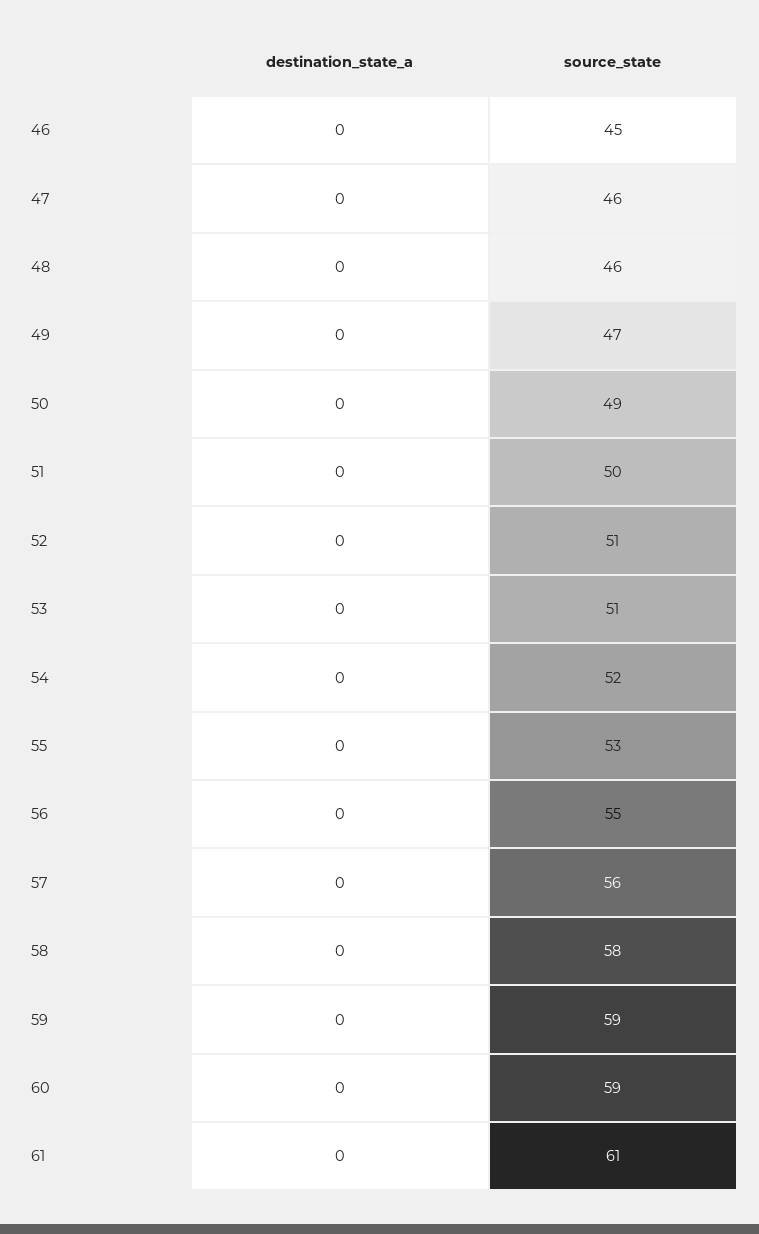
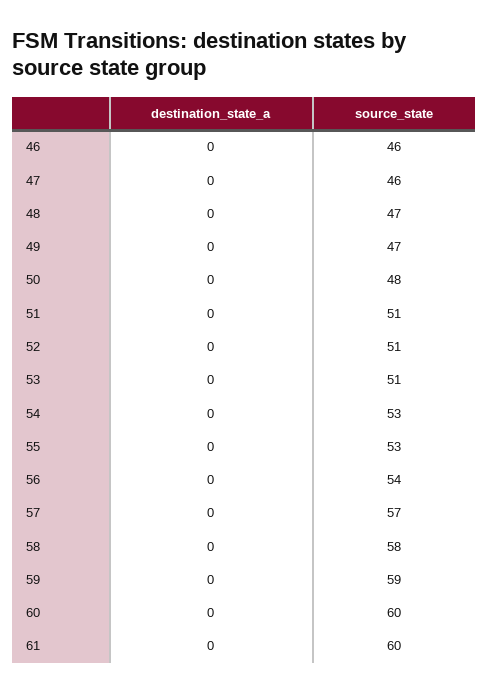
source_state, 46: 45 -> 46
source_state, 48: 46 -> 47
source_state, 50: 49 -> 48
source_state, 51: 50 -> 51
source_state, 54: 52 -> 53
source_state, 56: 55 -> 54
source_state, 57: 56 -> 57
source_state, 60: 59 -> 60
source_state, 61: 61 -> 60

